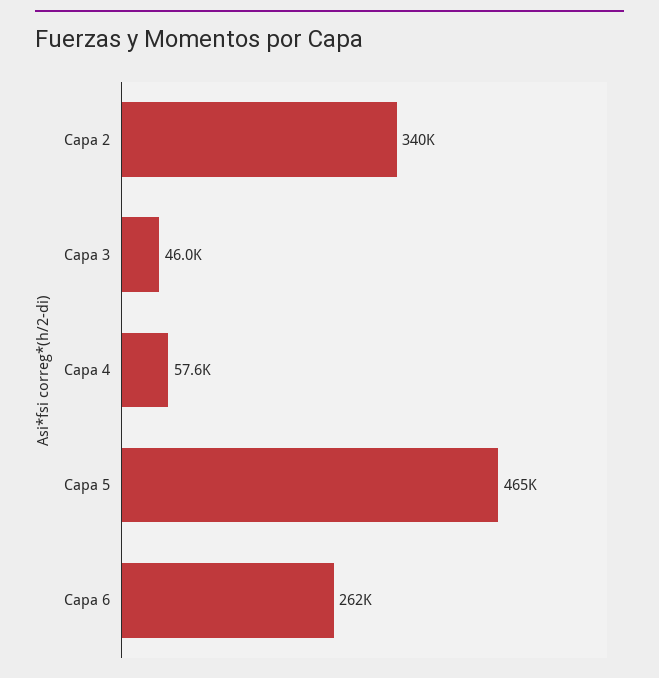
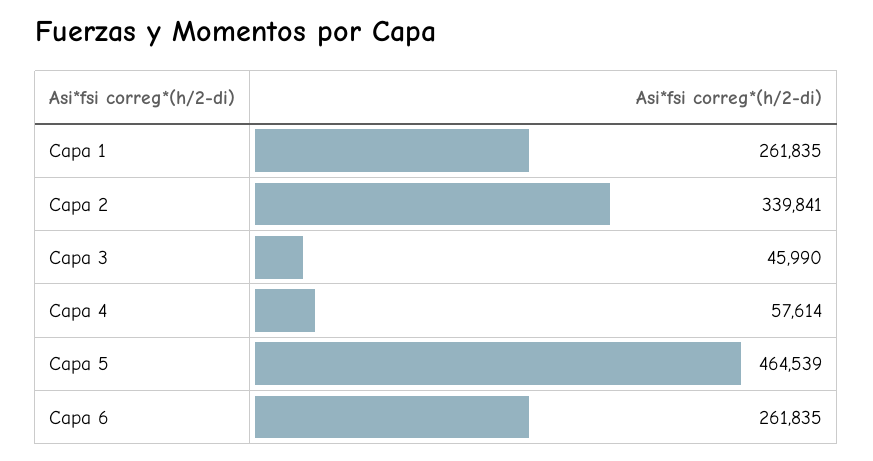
Capa 1: none -> 261835

